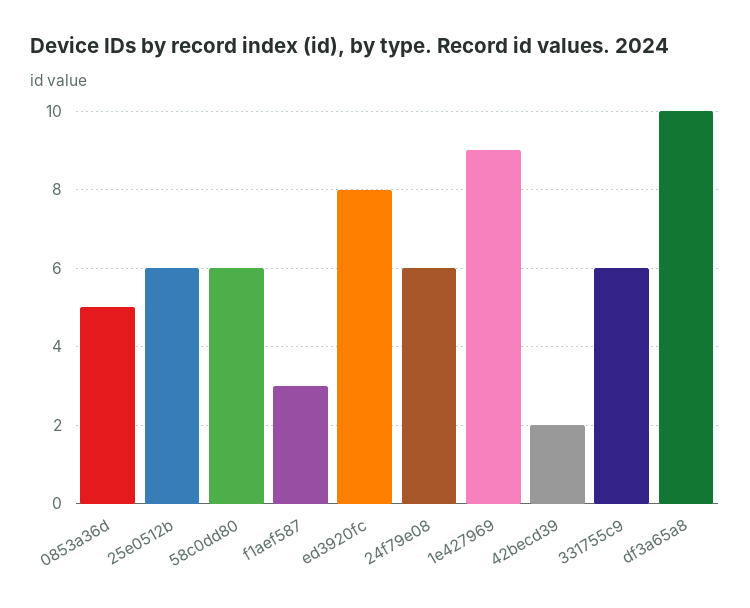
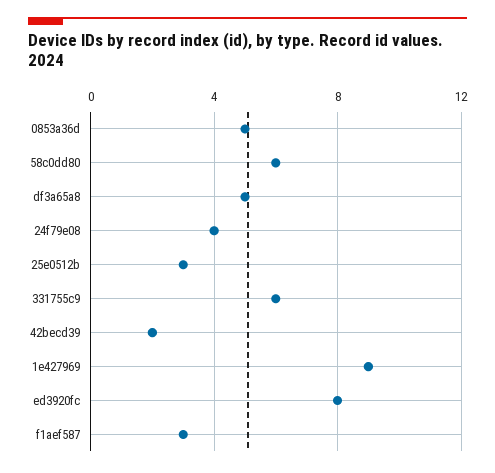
25e0512b: 6 -> 3
24f79e08: 6 -> 4
df3a65a8: 10 -> 5

